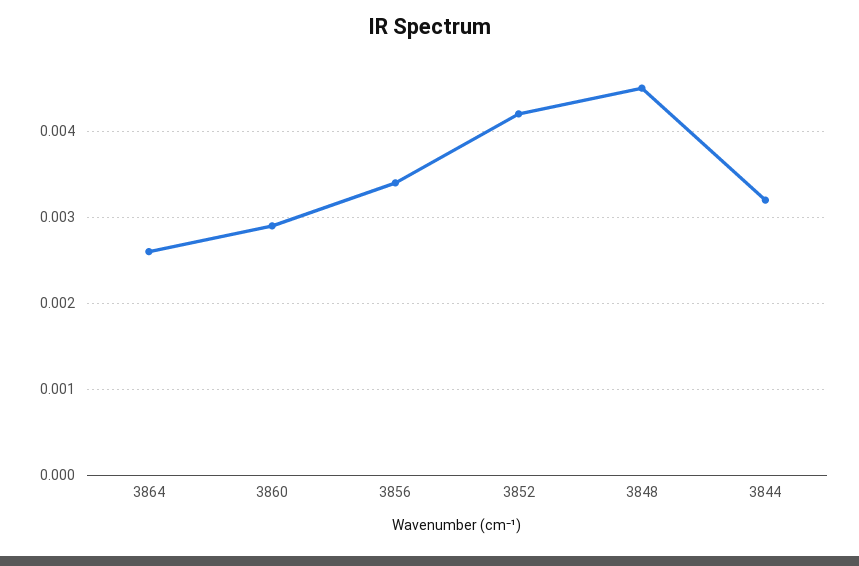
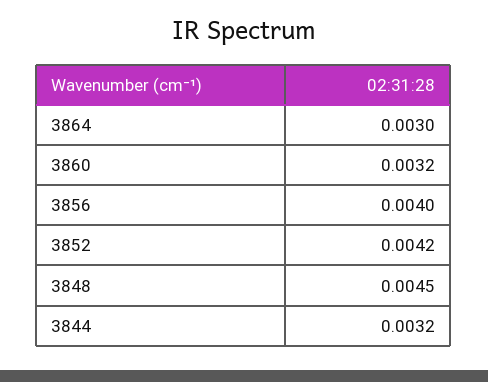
3864: 0.0026 -> 0.003
3860: 0.0029 -> 0.0032
3856: 0.0034 -> 0.004

